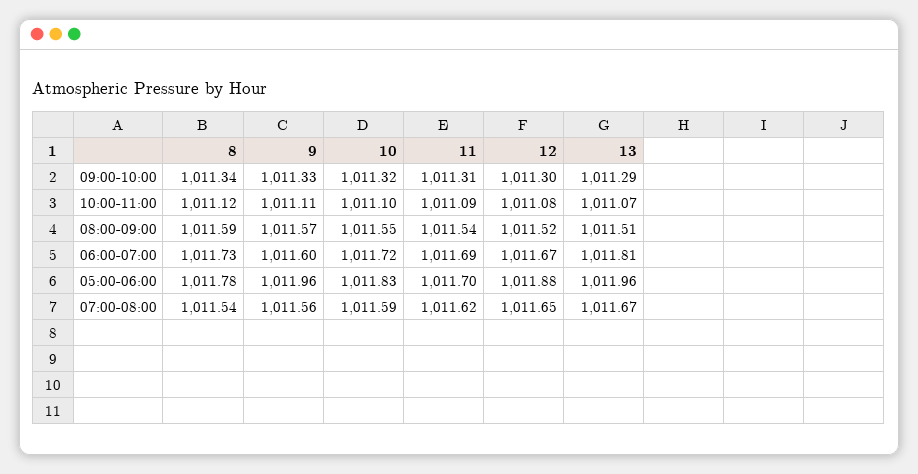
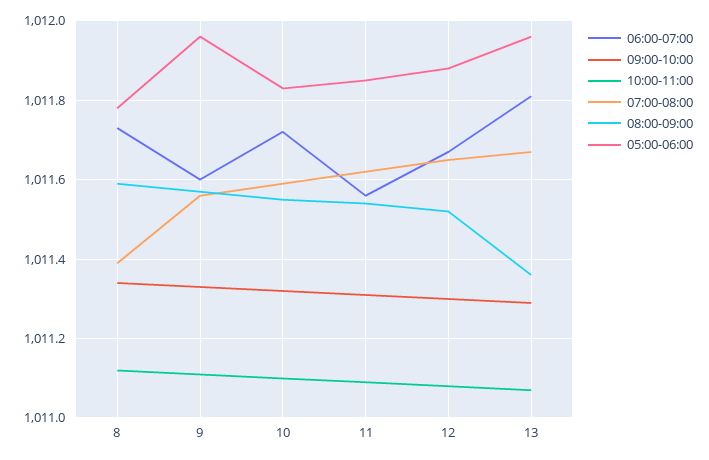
08:00-09:00, 13: 1011.51 -> 1011.35
06:00-07:00, 11: 1011.69 -> 1011.55
05:00-06:00, 11: 1011.7 -> 1011.85
07:00-08:00, 8: 1011.54 -> 1011.4

